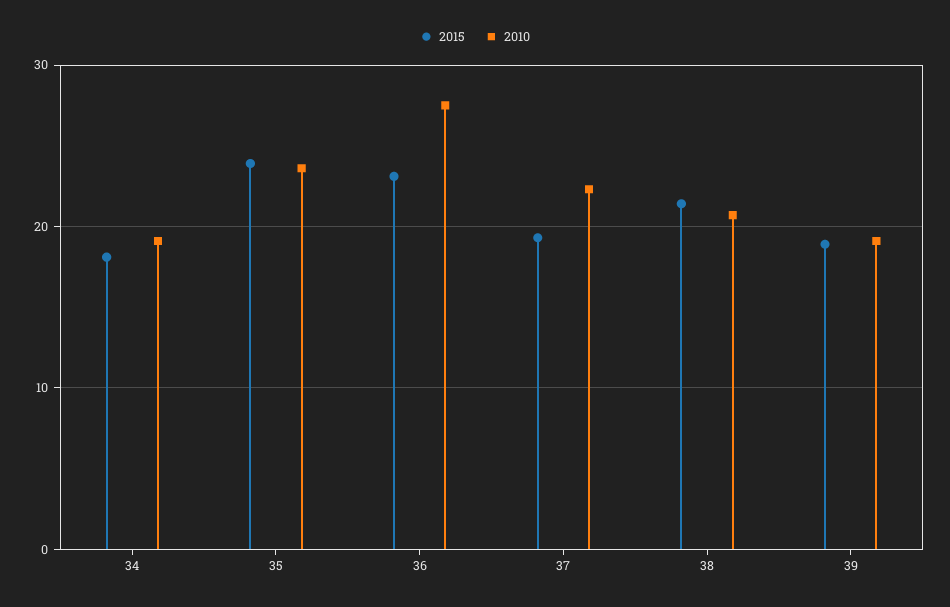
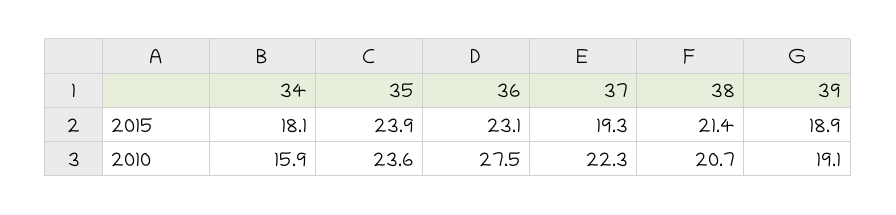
2010, 34: 19 -> 15.9

